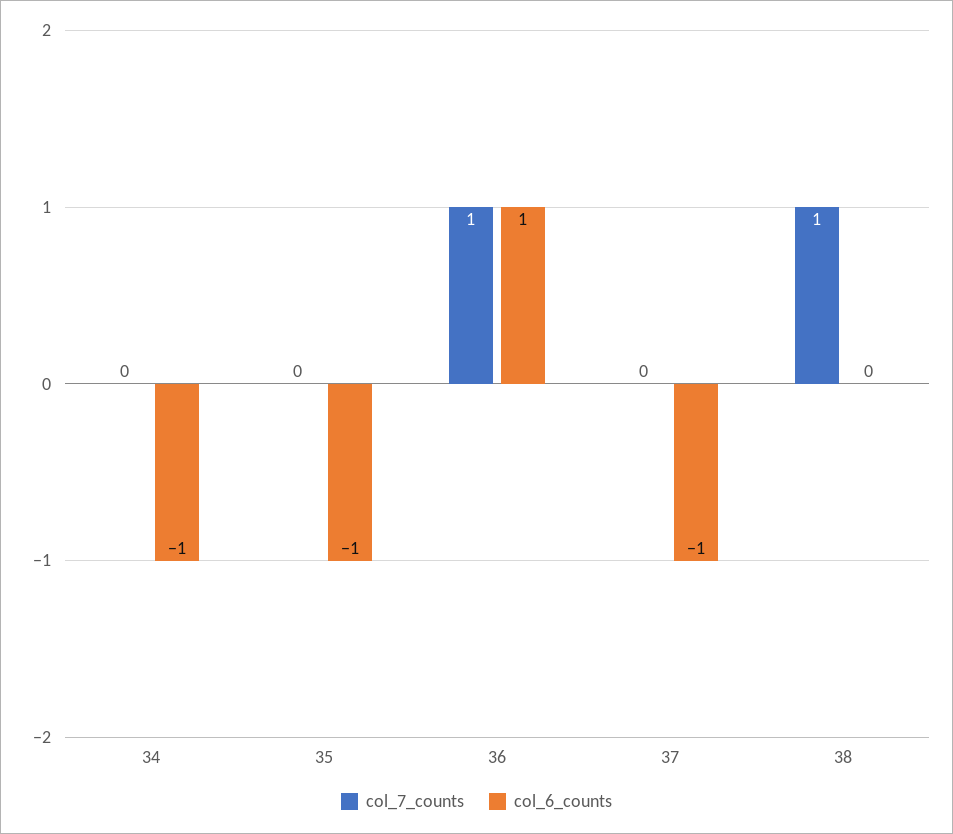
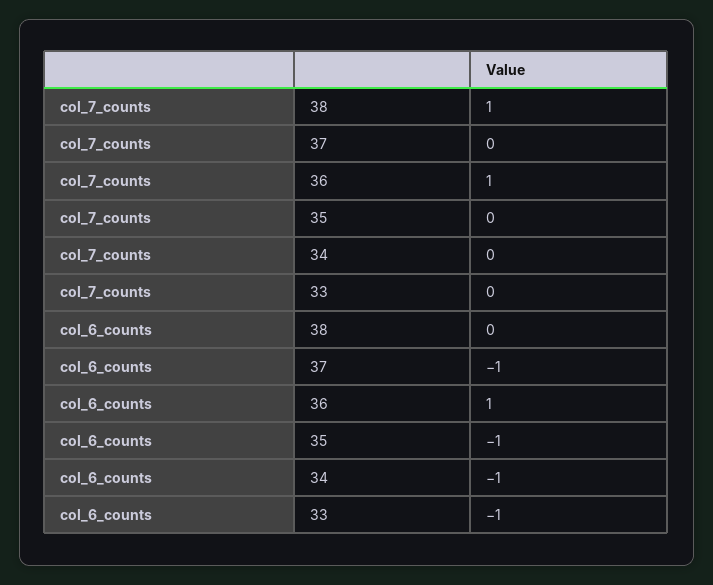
col_7_counts, 33: none -> 0
col_6_counts, 33: none -> -1

